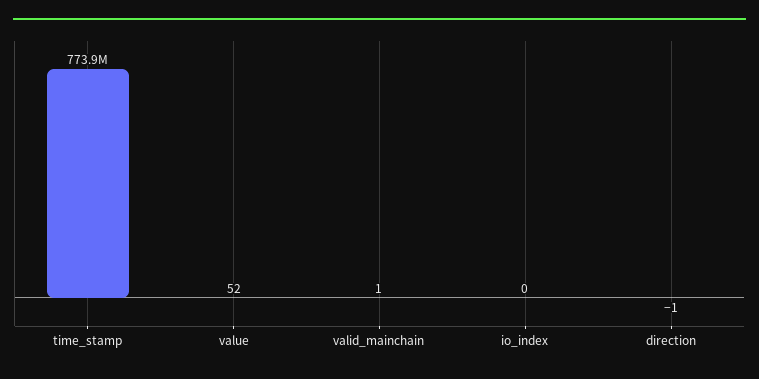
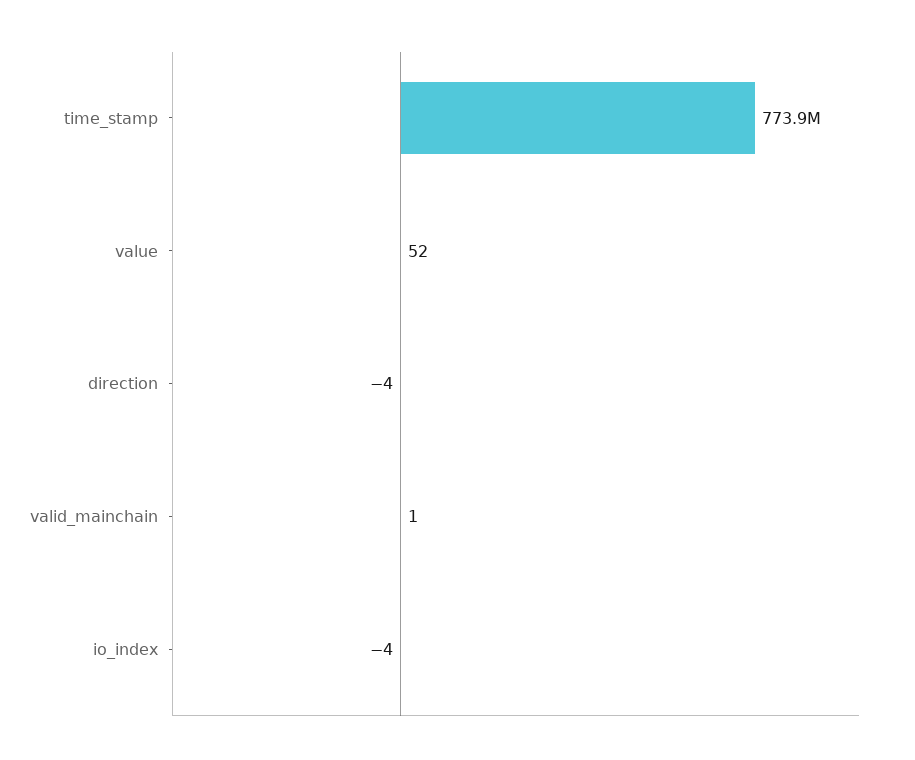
io_index: 0 -> -4
direction: -1 -> -4

